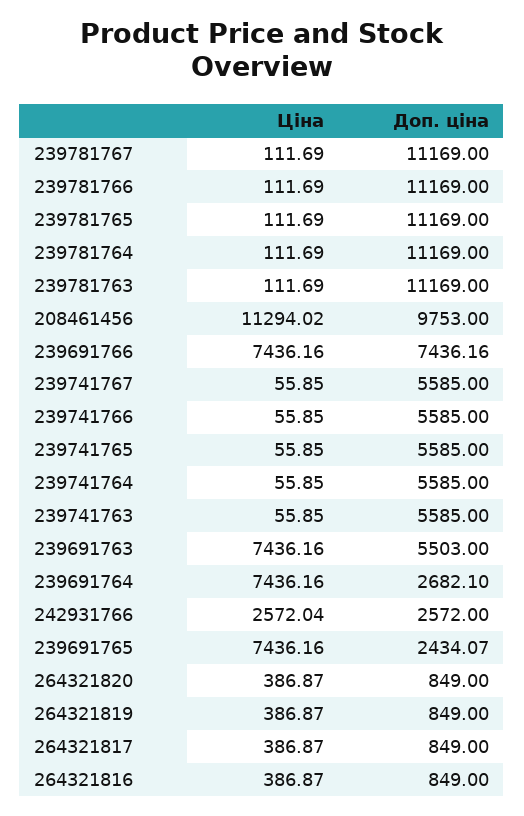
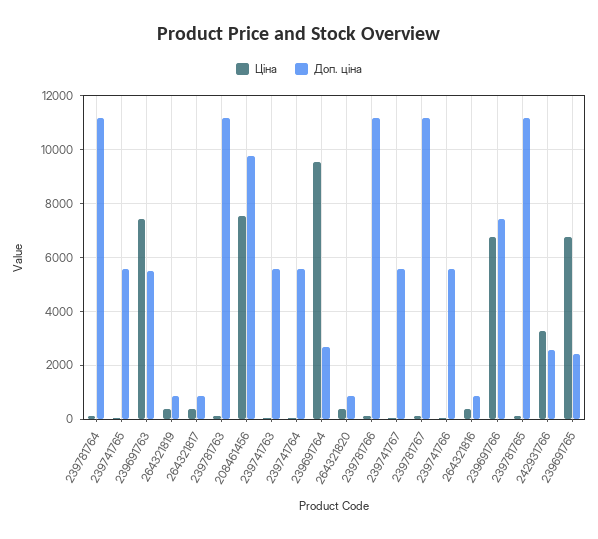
Ціна, 208461456: 11294.02 -> 7500
Ціна, 239691766: 7436.16 -> 6750
Ціна, 239691764: 7436.16 -> 9500
Ціна, 242931766: 2572.04 -> 3250
Ціна, 239691765: 7436.16 -> 6750

